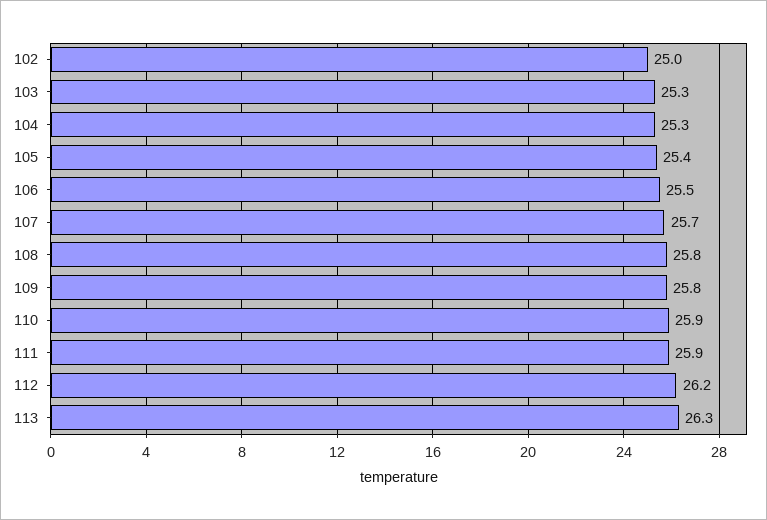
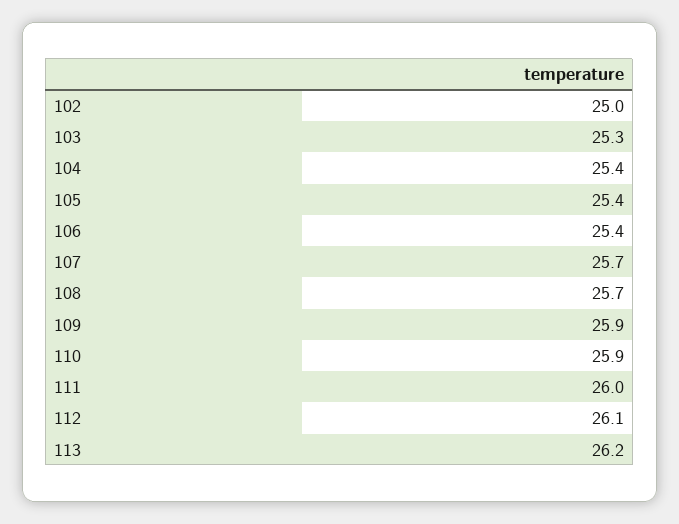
104: 25.3 -> 25.4
106: 25.5 -> 25.4
108: 25.8 -> 25.7
109: 25.8 -> 25.9
111: 25.9 -> 26
112: 26.2 -> 26.1
113: 26.3 -> 26.2

